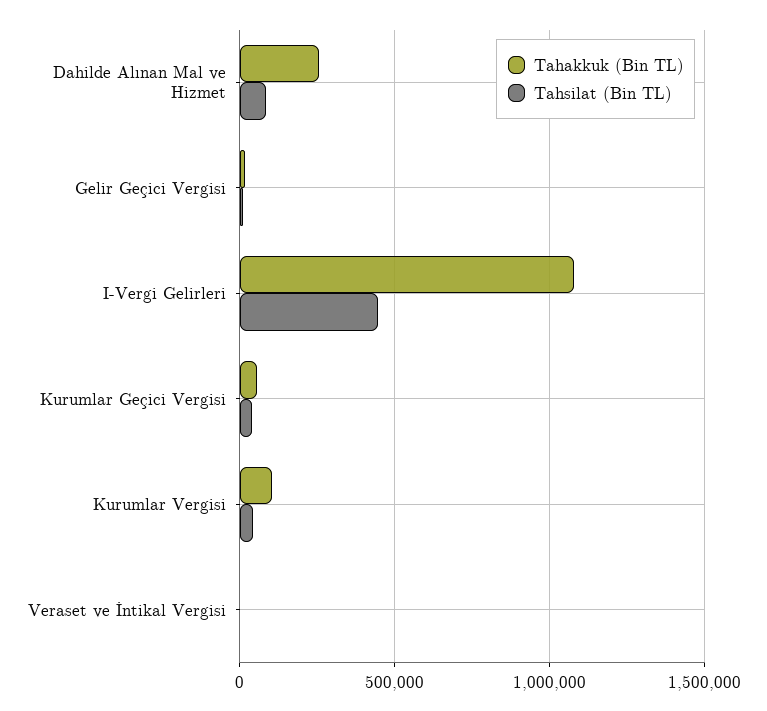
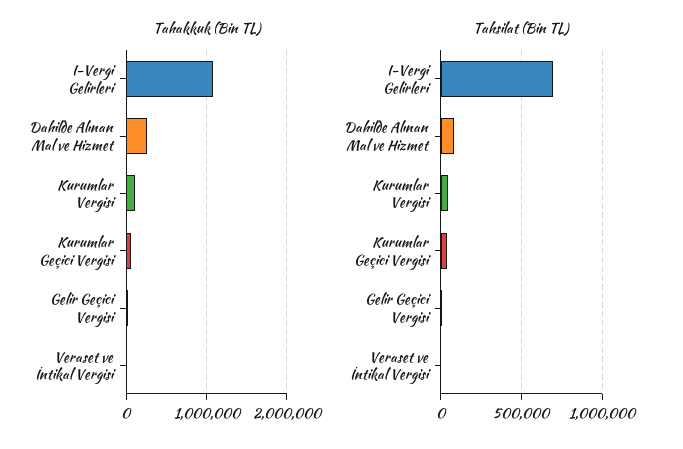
Tahsilat (Bin TL), I-Vergi Gelirleri: 450000 -> 700000

